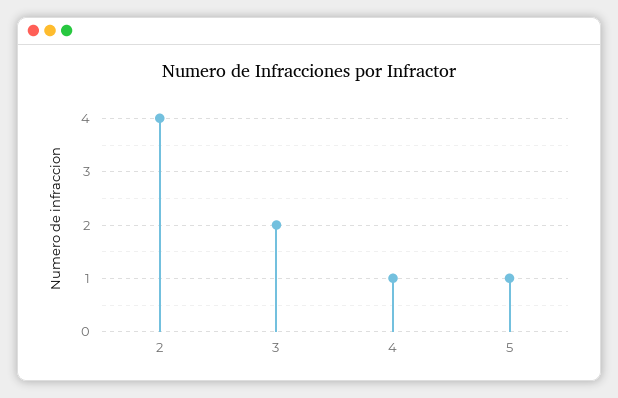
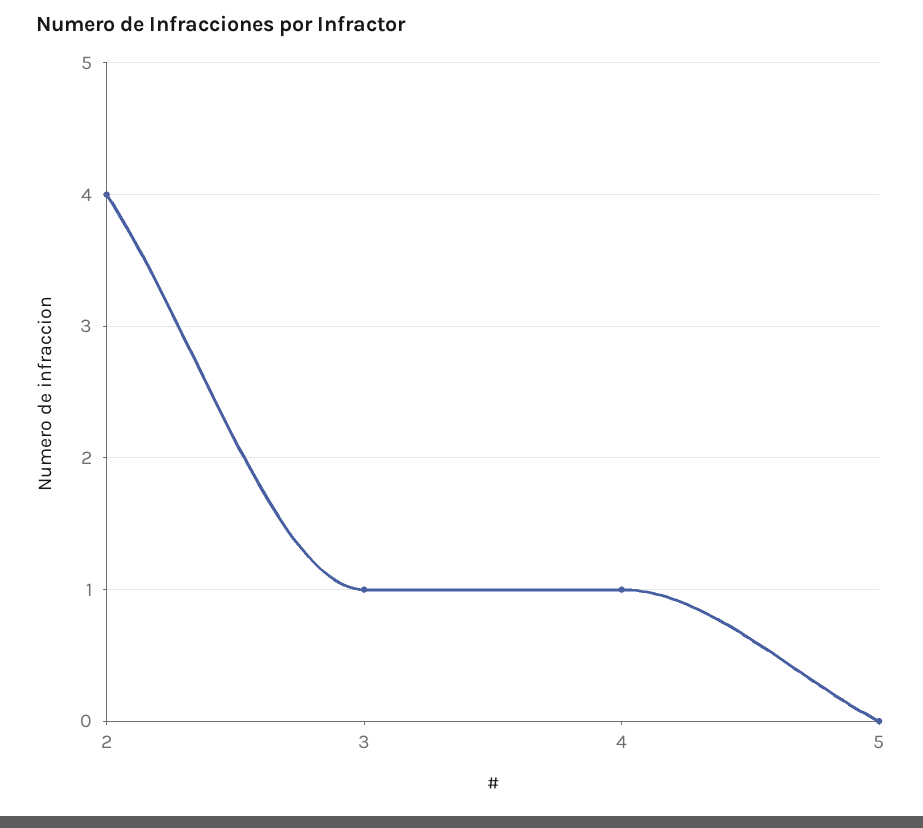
3: 2 -> 1
5: 1 -> 0

